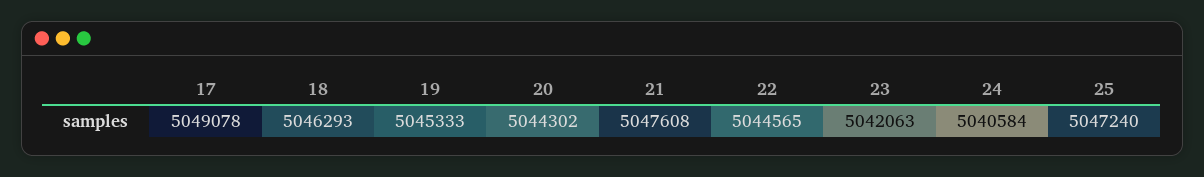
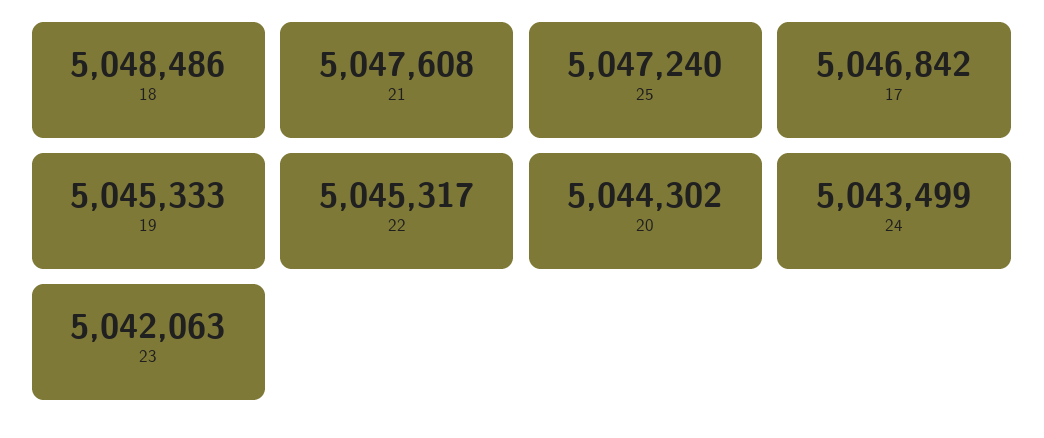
17: 5049078 -> 5046842
18: 5046293 -> 5048486
22: 5044565 -> 5045317
24: 5040584 -> 5043499

